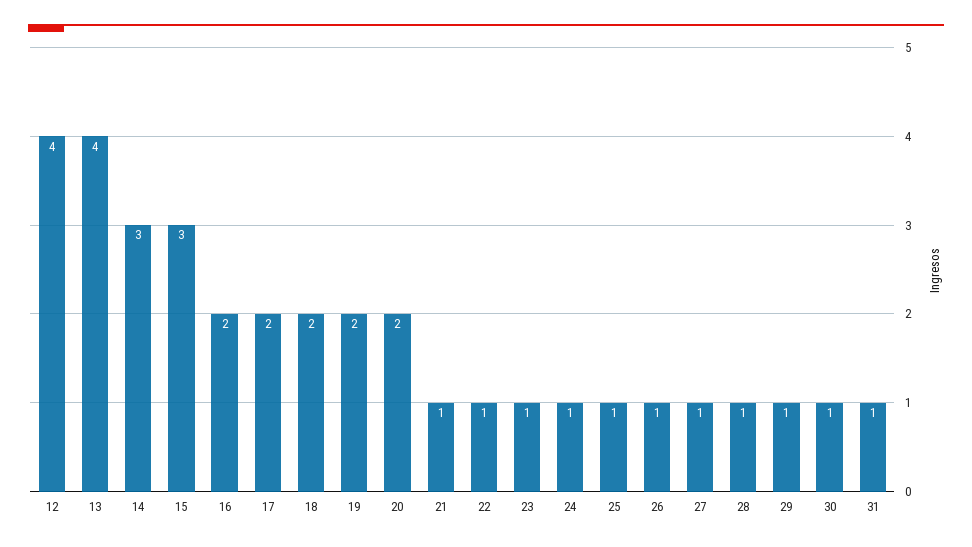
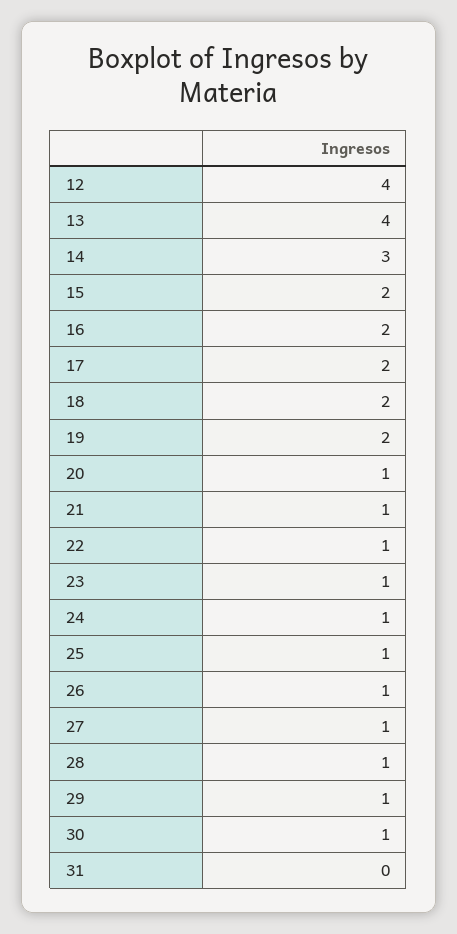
15: 3 -> 2
20: 2 -> 1
31: 1 -> 0

